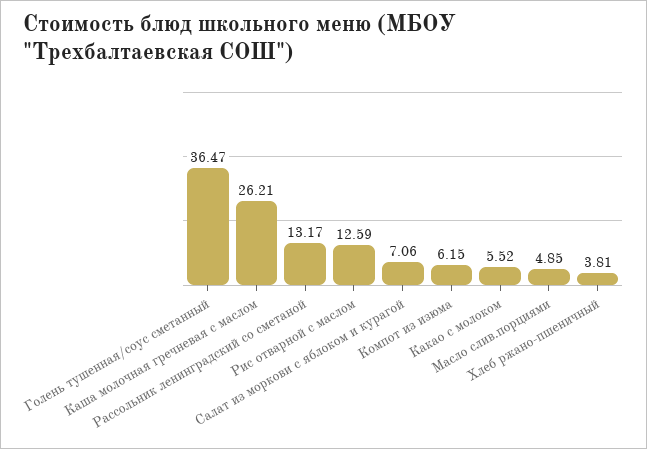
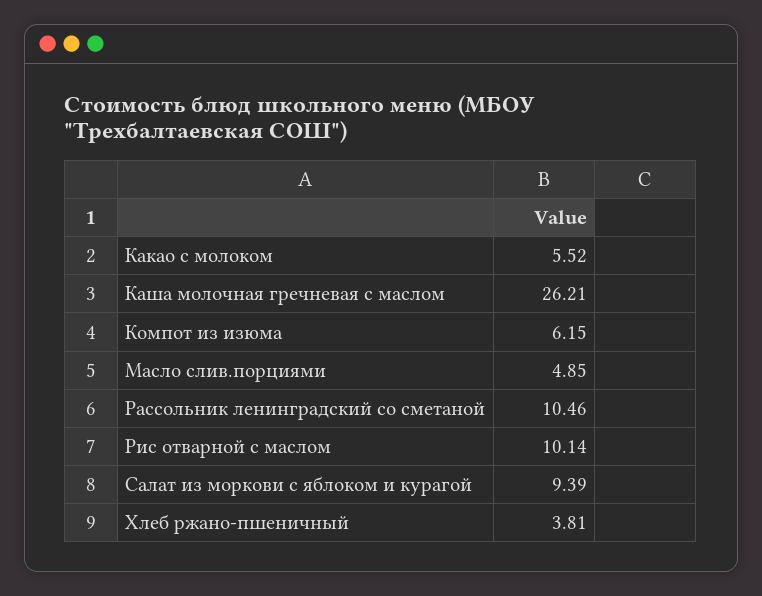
Голень тушенная/соус сметанный: 36.47 -> none
Рассольник ленинградский со сметаной: 13.17 -> 10.46
Рис отварной с маслом: 12.59 -> 10.14
Салат из моркови с яблоком и курагой: 7.06 -> 9.39

